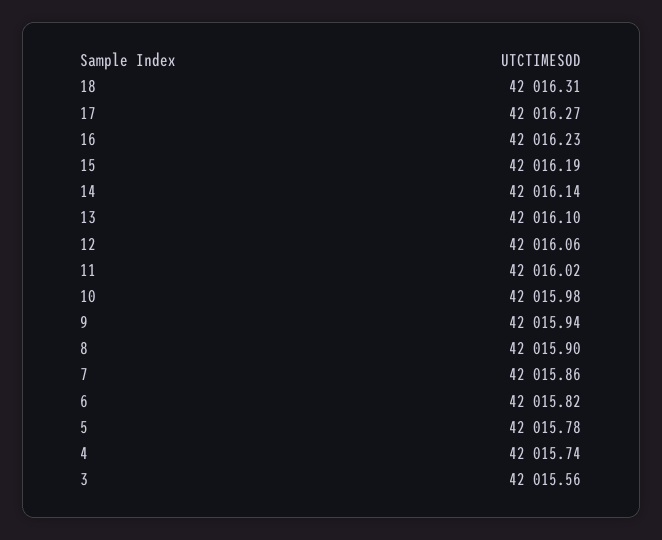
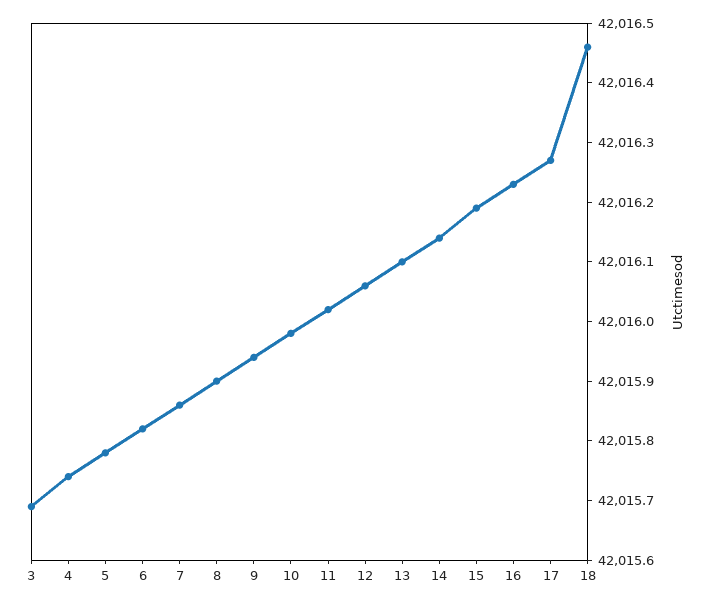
18: 42016.31 -> 42016.45
3: 42015.56 -> 42015.7

